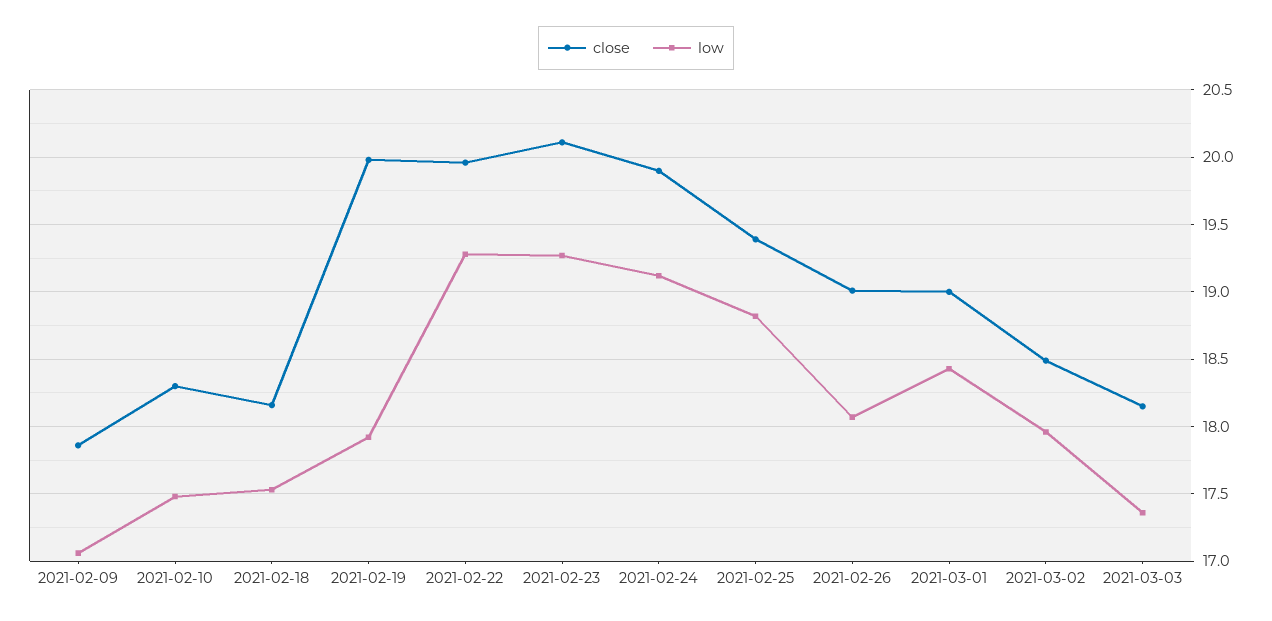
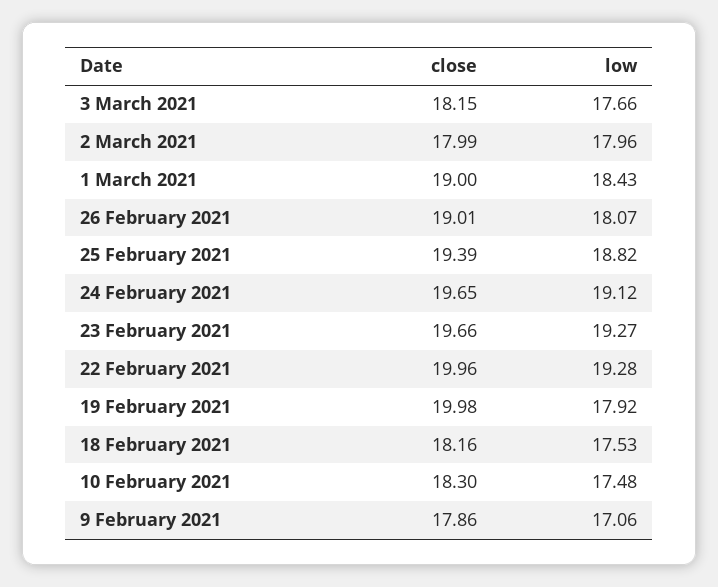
close, 2021-02-23: 20.1 -> 19.66
close, 2021-02-24: 19.9 -> 19.65
close, 2021-03-02: 18.5 -> 17.99
low, 2021-03-03: 17.35 -> 17.66

